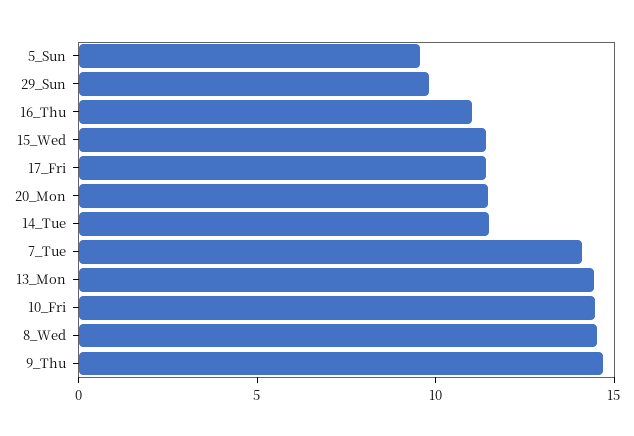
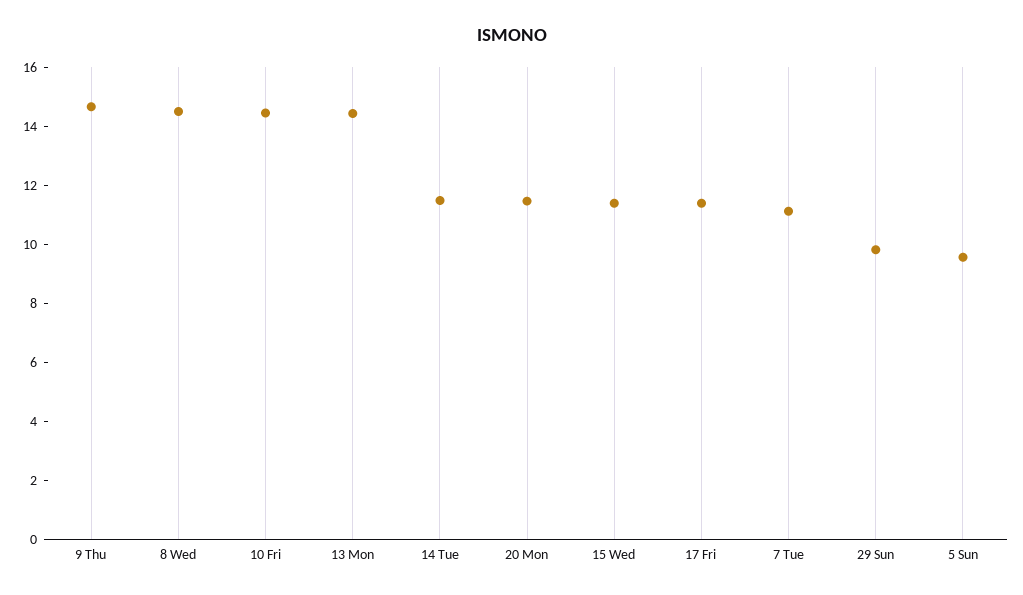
16_Thu: 11 -> none
7_Tue: 14 -> 11

